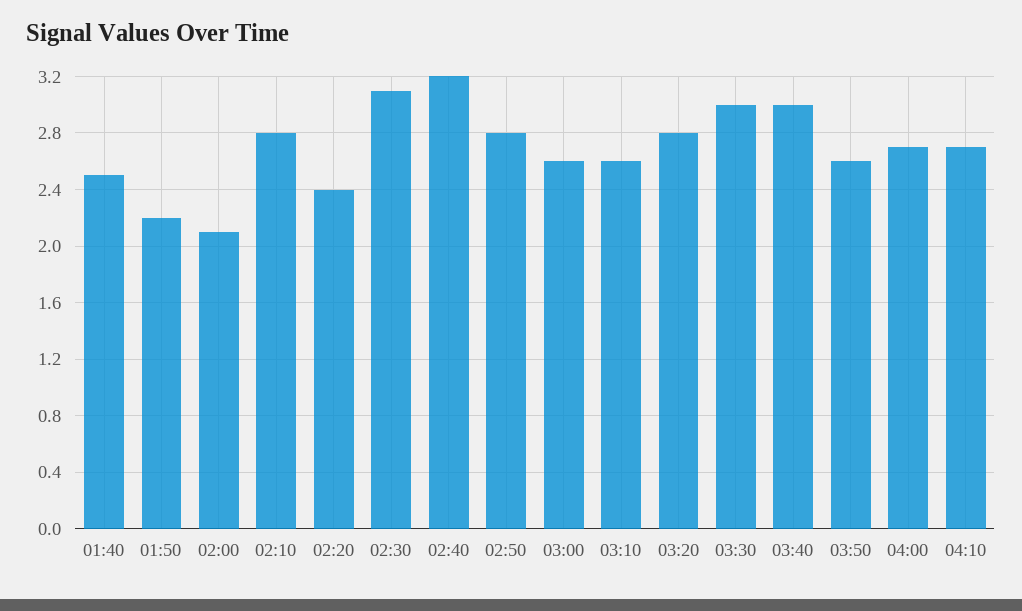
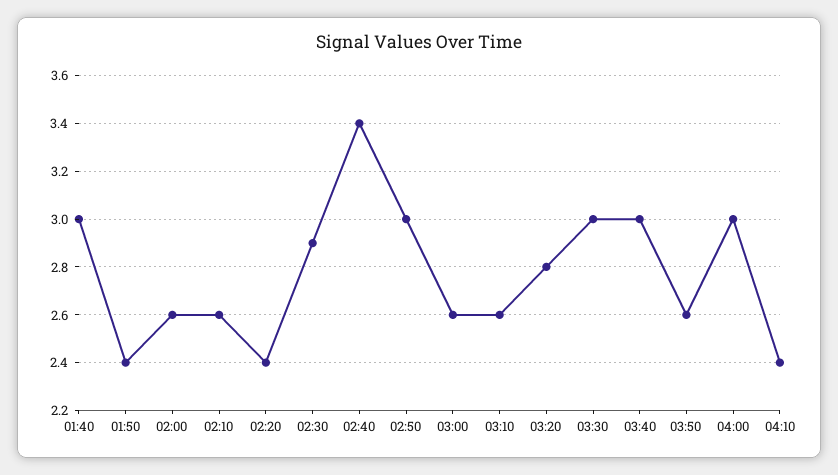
01:40: 2.5 -> 3
01:50: 2.2 -> 2.4
02:00: 2.1 -> 2.6
02:10: 2.8 -> 2.6
02:30: 3.1 -> 2.9
02:40: 3.2 -> 3.4
02:50: 2.8 -> 3
04:00: 2.7 -> 3
04:10: 2.7 -> 2.4

